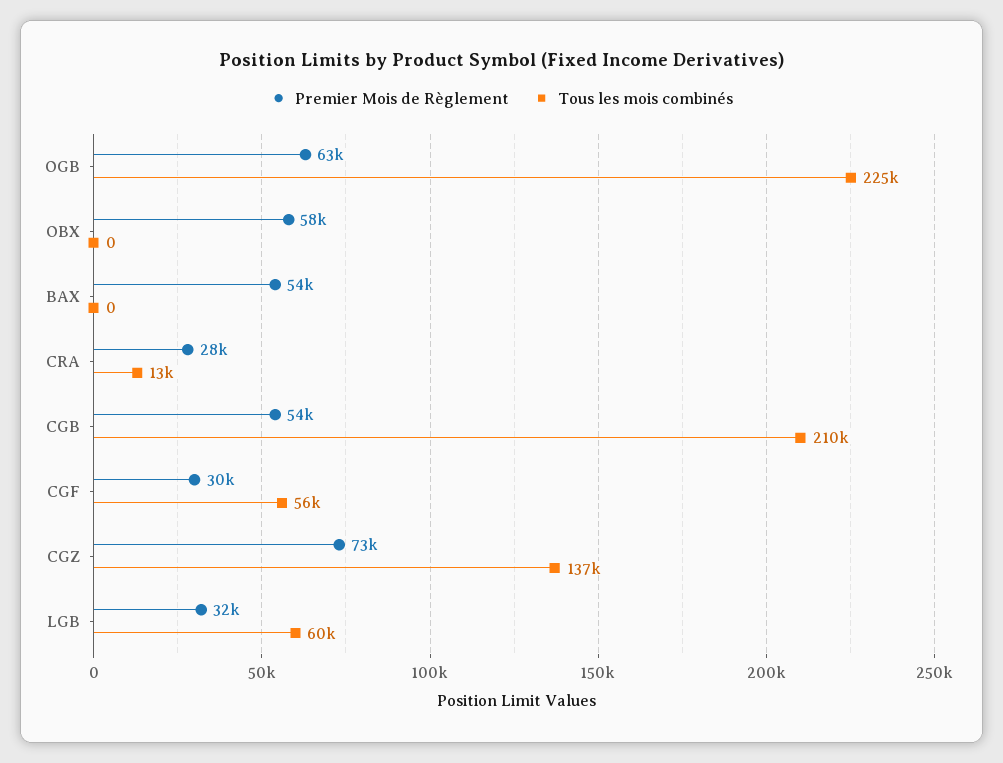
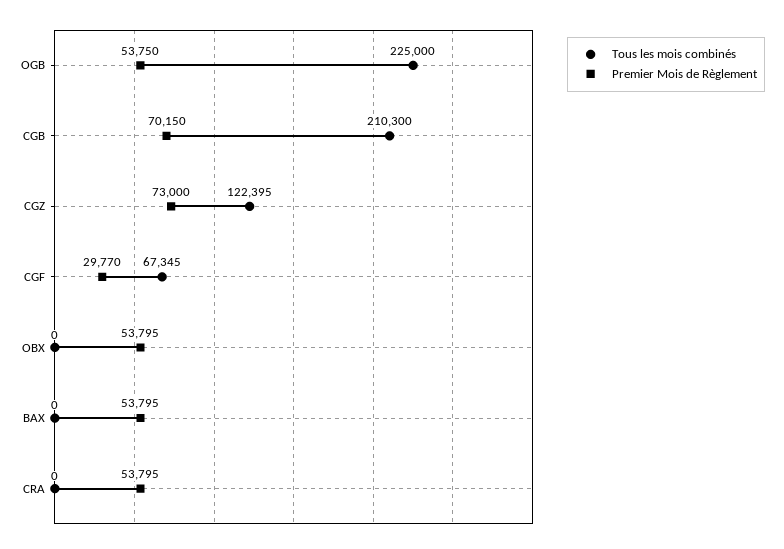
Premier Mois de Règlement, OGB: 63000 -> 53750
Premier Mois de Règlement, OBX: 58000 -> 53795
Premier Mois de Règlement, CRA: 28000 -> 53795
Tous les mois combinés, CRA: 13000 -> 0
Premier Mois de Règlement, CGB: 54000 -> 70150
Tous les mois combinés, CGF: 56000 -> 67345
Tous les mois combinés, CGZ: 137000 -> 122395
Premier Mois de Règlement, LGB: 32000 -> none
Tous les mois combinés, LGB: 60000 -> none

